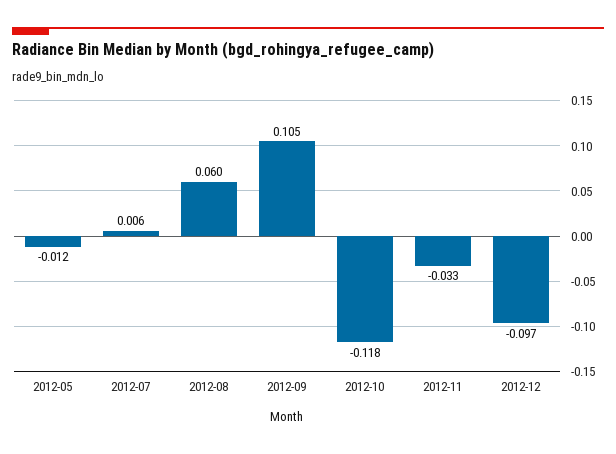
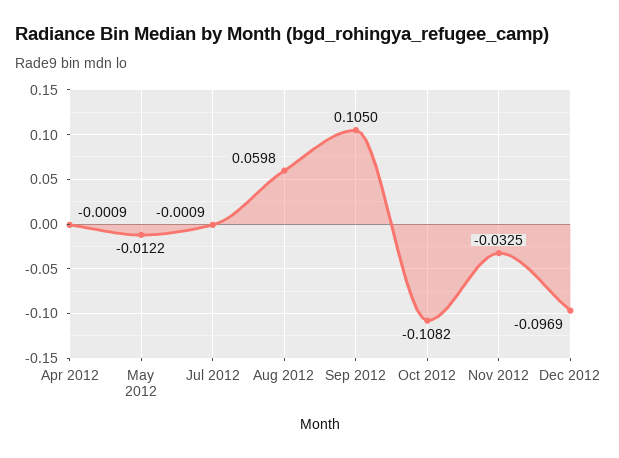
2012-07: 0.006 -> -0.0009
2012-10: -0.118 -> -0.1082
Apr 2012: none -> -0.0009

